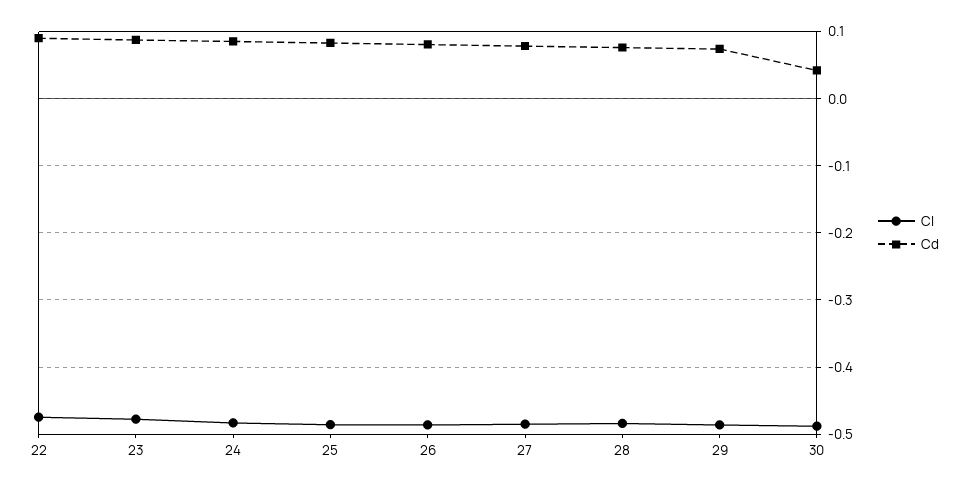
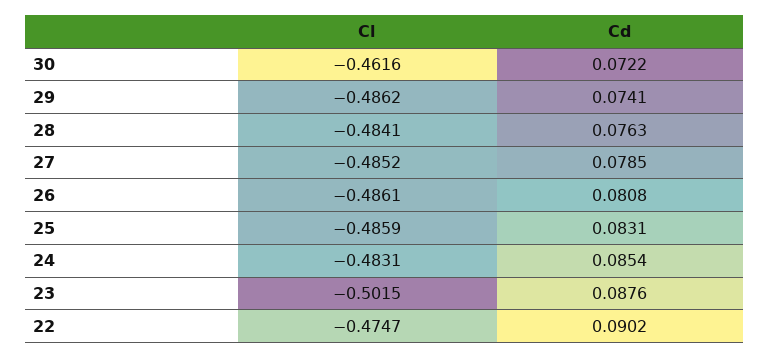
Cl, 23: -0.48 -> -0.5015
Cl, 30: -0.49 -> -0.4616
Cd, 30: 0.04 -> 0.0722

